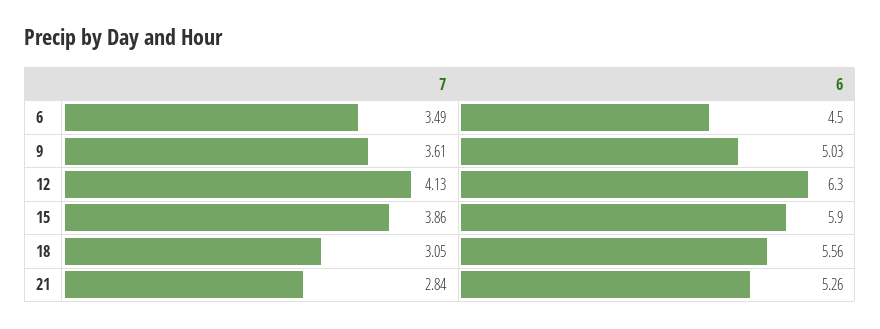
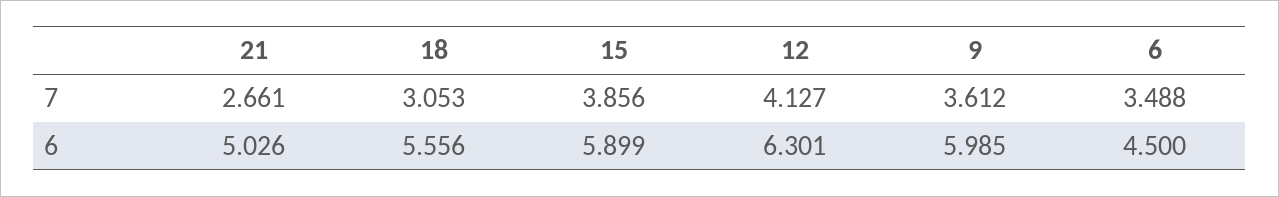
6, 9: 5.03 -> 5.985
7, 21: 2.84 -> 2.661
6, 21: 5.26 -> 5.026

